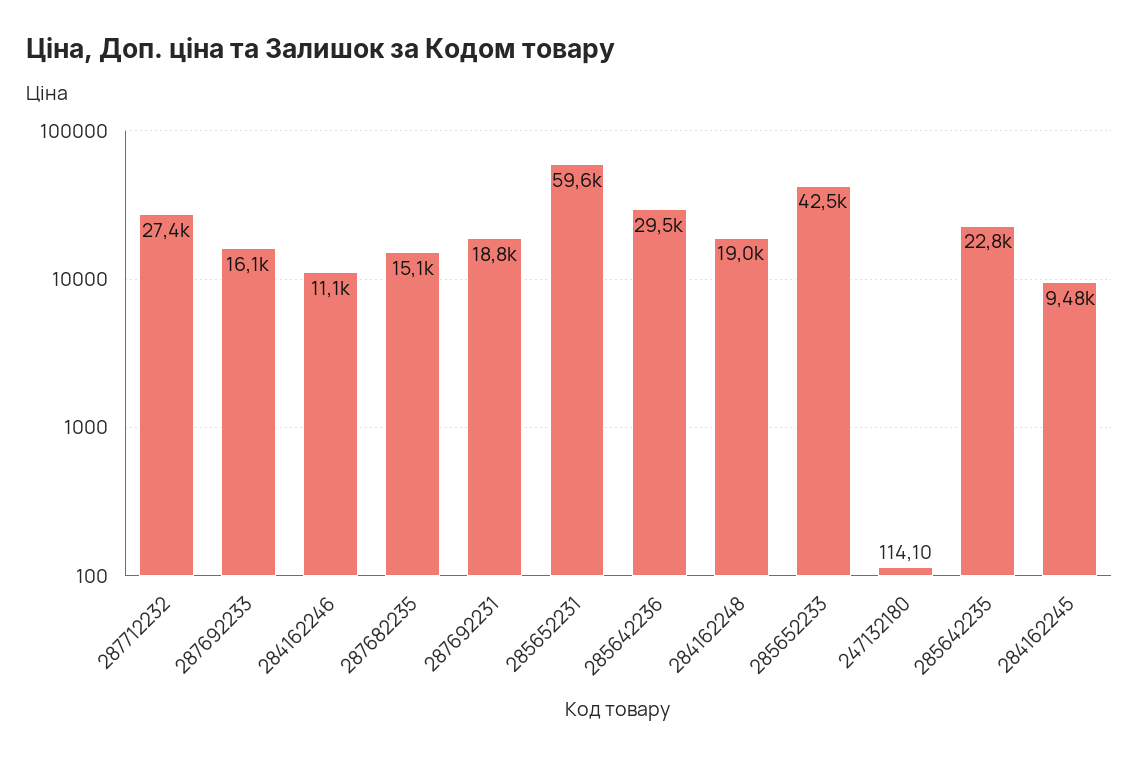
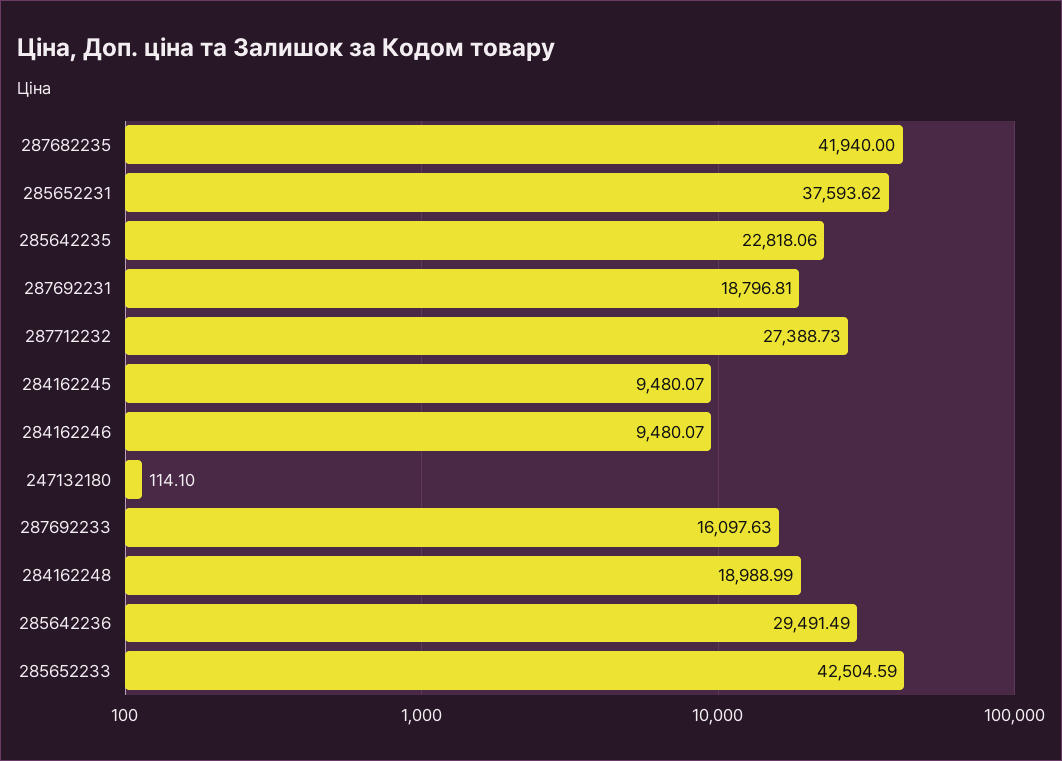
284162246: 11100 -> 9480.07
287682235: 15100 -> 41940
285652231: 59600 -> 37593.62

